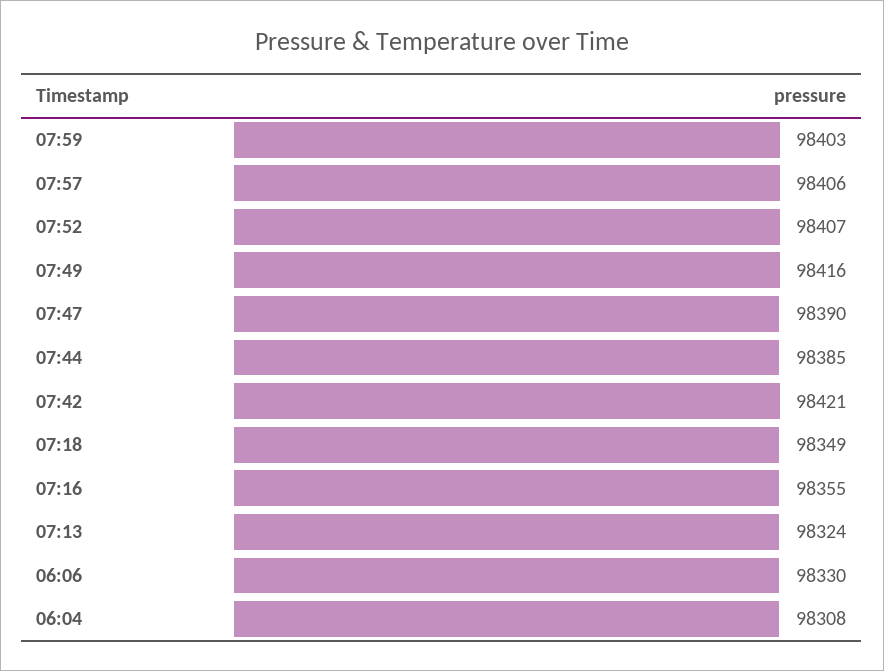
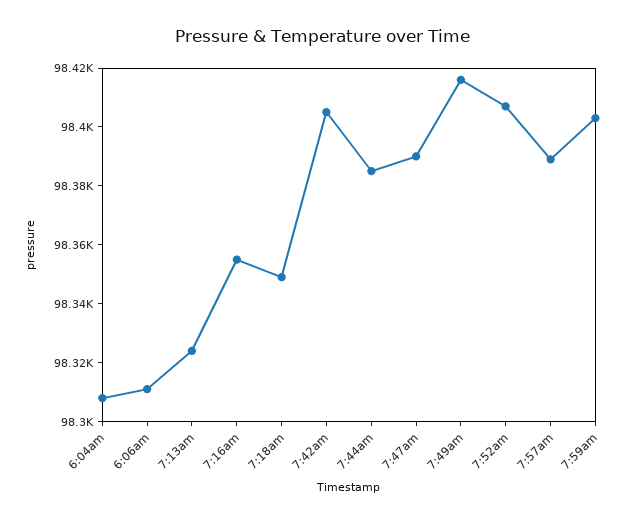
07:57: 98406 -> 98390
07:42: 98421 -> 98405
06:06: 98330 -> 98310

